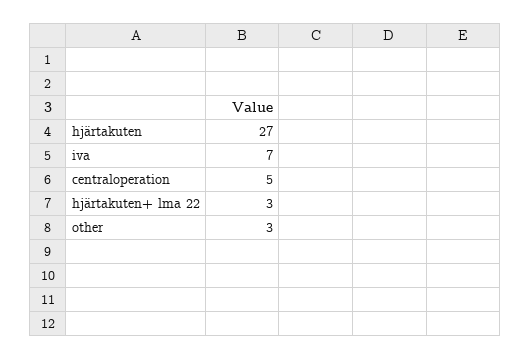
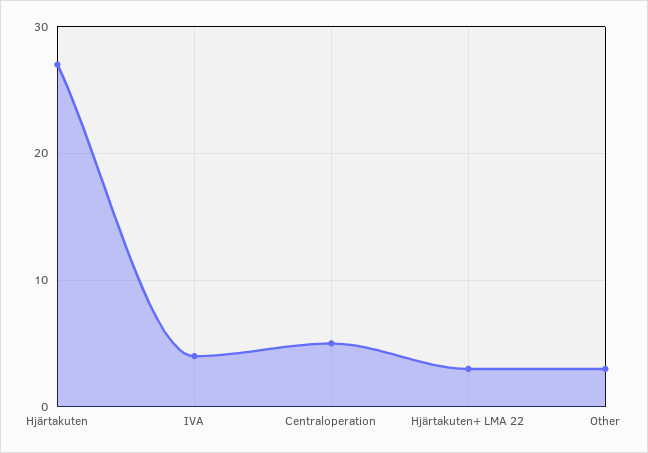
iva: 7 -> 4

